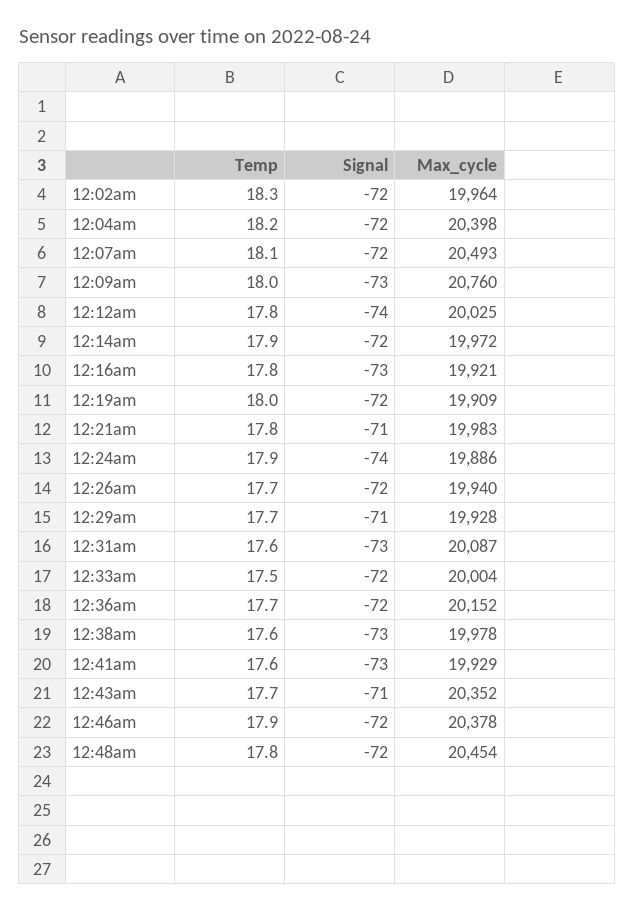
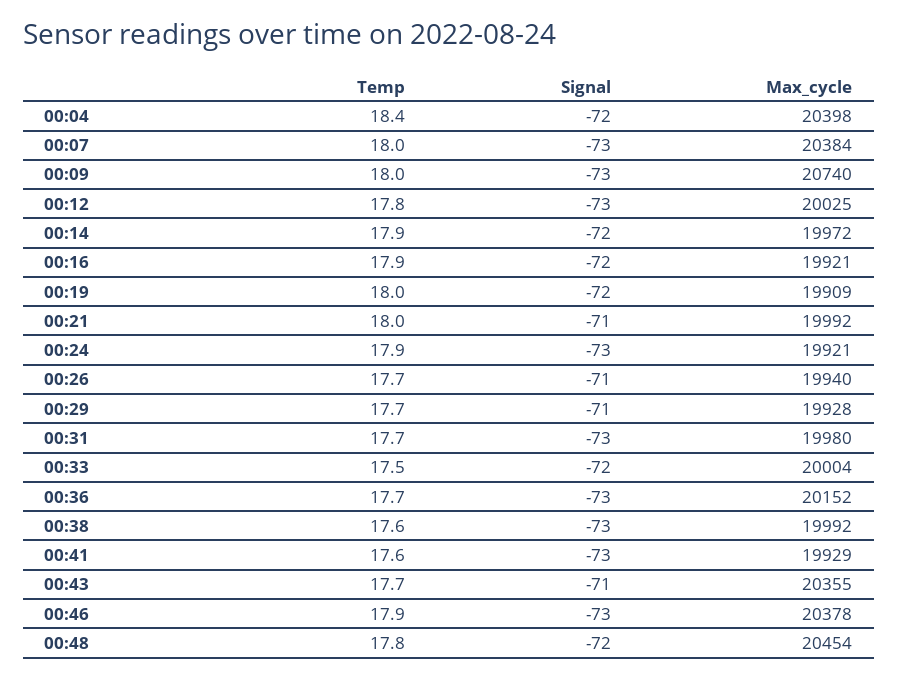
Temp, 12:02am: 18.3 -> none
Signal, 12:02am: -72 -> none
Max_cycle, 12:02am: 19964 -> none
Temp, 12:04am: 18.2 -> 18.4
Temp, 12:07am: 18.1 -> 18
Signal, 12:07am: -72 -> -73
Max_cycle, 12:07am: 20493 -> 20384
Max_cycle, 12:09am: 20760 -> 20740
Signal, 12:12am: -74 -> -73
Temp, 12:16am: 17.8 -> 17.9
Signal, 12:16am: -73 -> -72
Temp, 12:21am: 17.8 -> 18
Max_cycle, 12:21am: 19983 -> 19992
Signal, 12:24am: -74 -> -73
Max_cycle, 12:24am: 19886 -> 19921
Signal, 12:26am: -72 -> -71
Temp, 12:31am: 17.6 -> 17.7
Max_cycle, 12:31am: 20087 -> 19980
Signal, 12:36am: -72 -> -73
Max_cycle, 12:38am: 19978 -> 19992
Max_cycle, 12:43am: 20352 -> 20355
Signal, 12:46am: -72 -> -73

